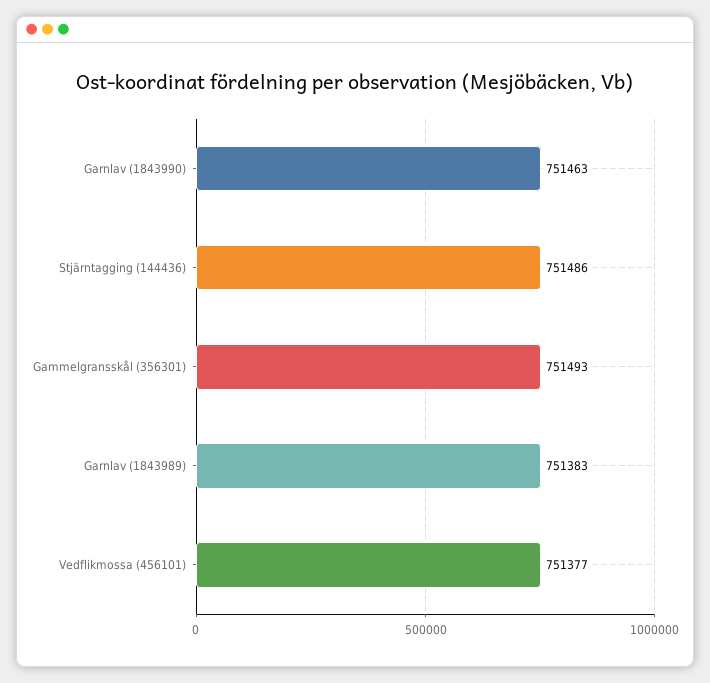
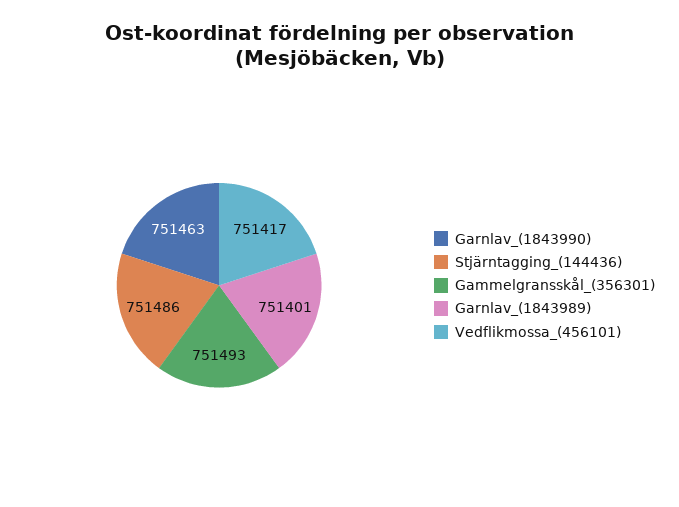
Garnlav (1843989): 751383 -> 751401
Vedflikmossa (456101): 751377 -> 751417

